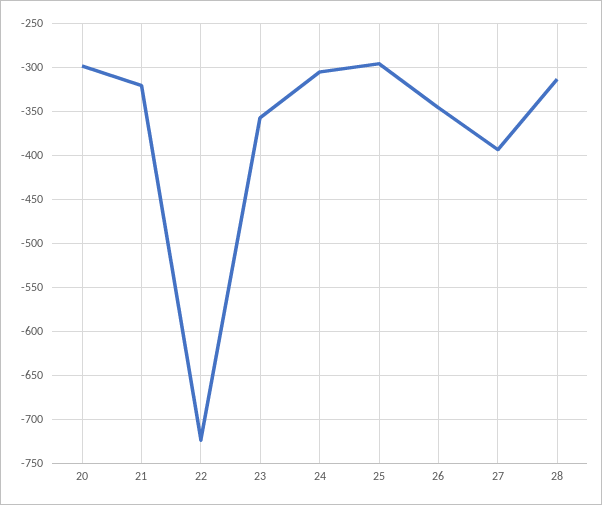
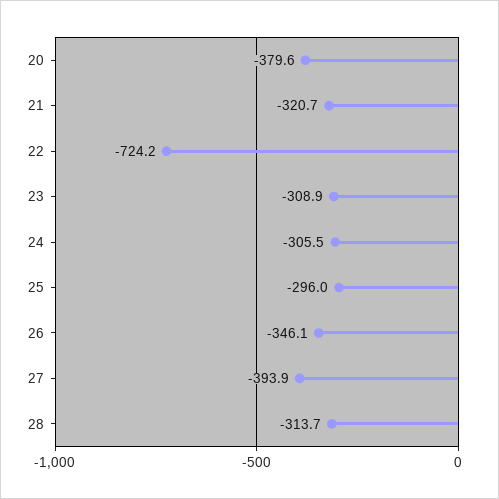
20: -300 -> -379.6
23: -360 -> -308.9

